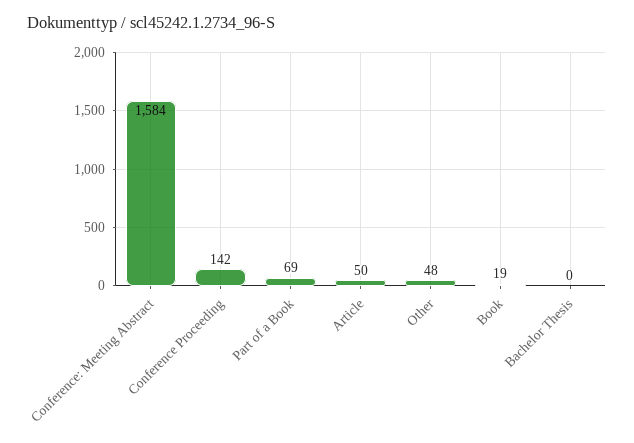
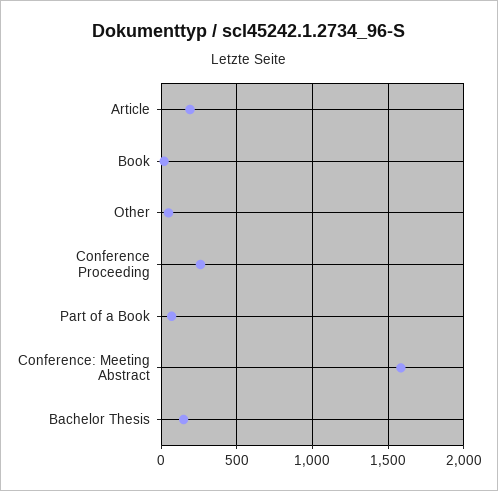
Conference Proceeding: 142 -> 250
Article: 50 -> 200
Bachelor Thesis: 0 -> 150

